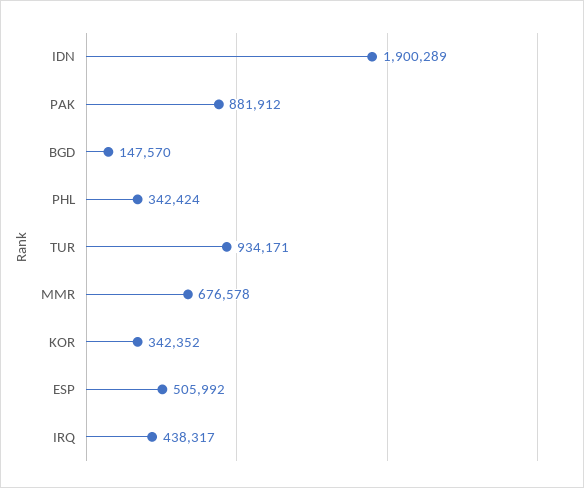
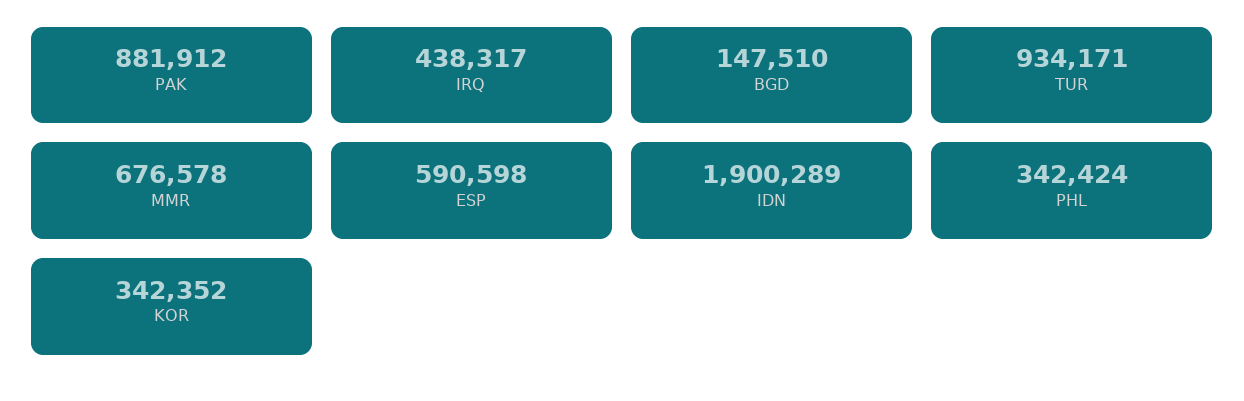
BGD: 147570 -> 147510
ESP: 505992 -> 590598

